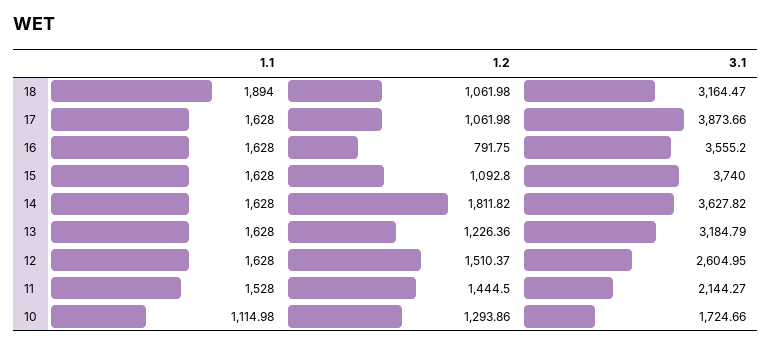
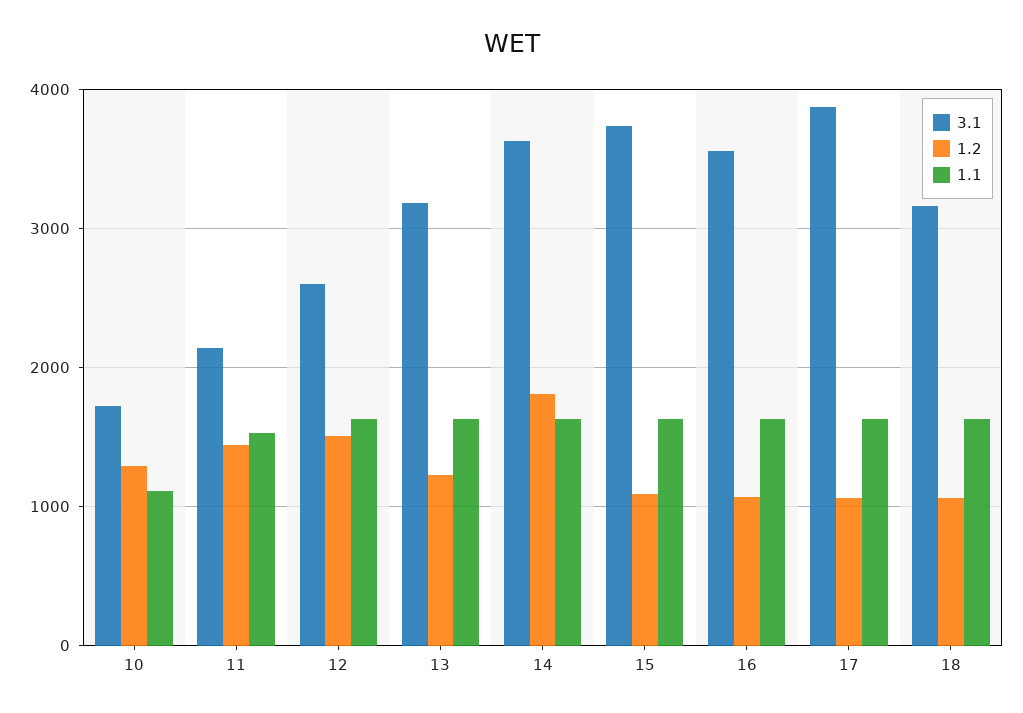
1.1, 18: 1894 -> 1600
1.2, 16: 791.75 -> 1100

